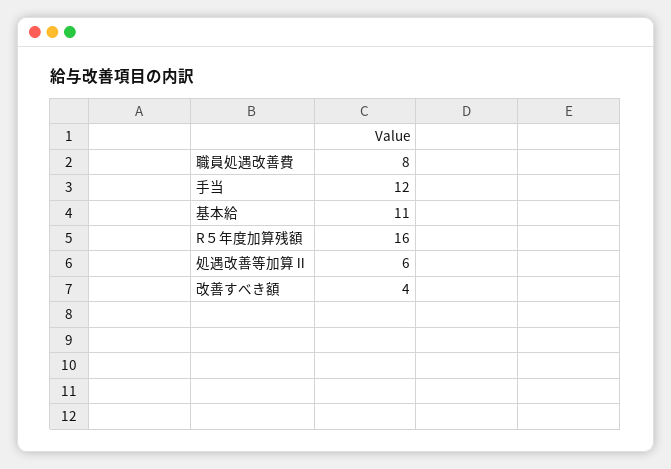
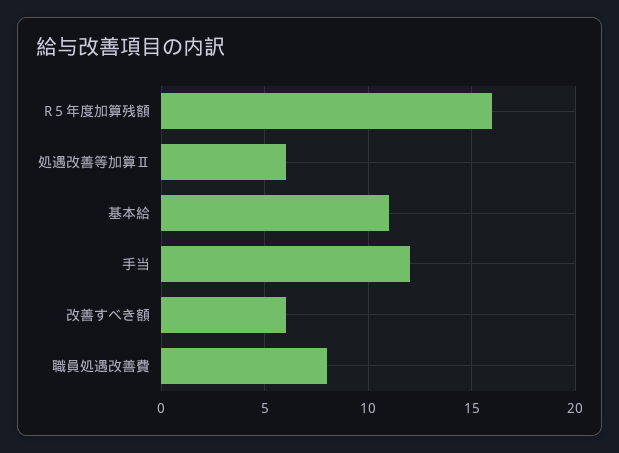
改善すべき額: 4 -> 6

